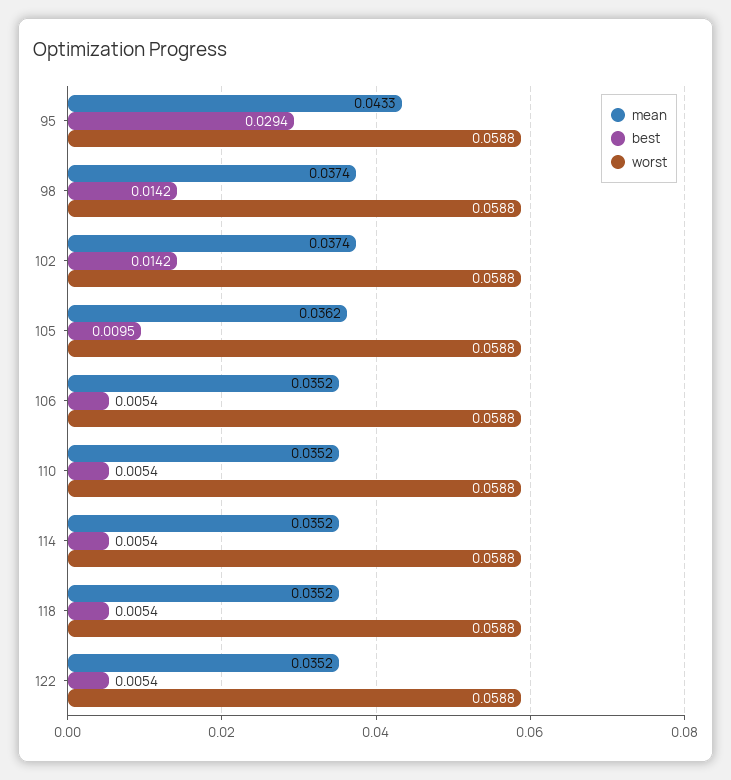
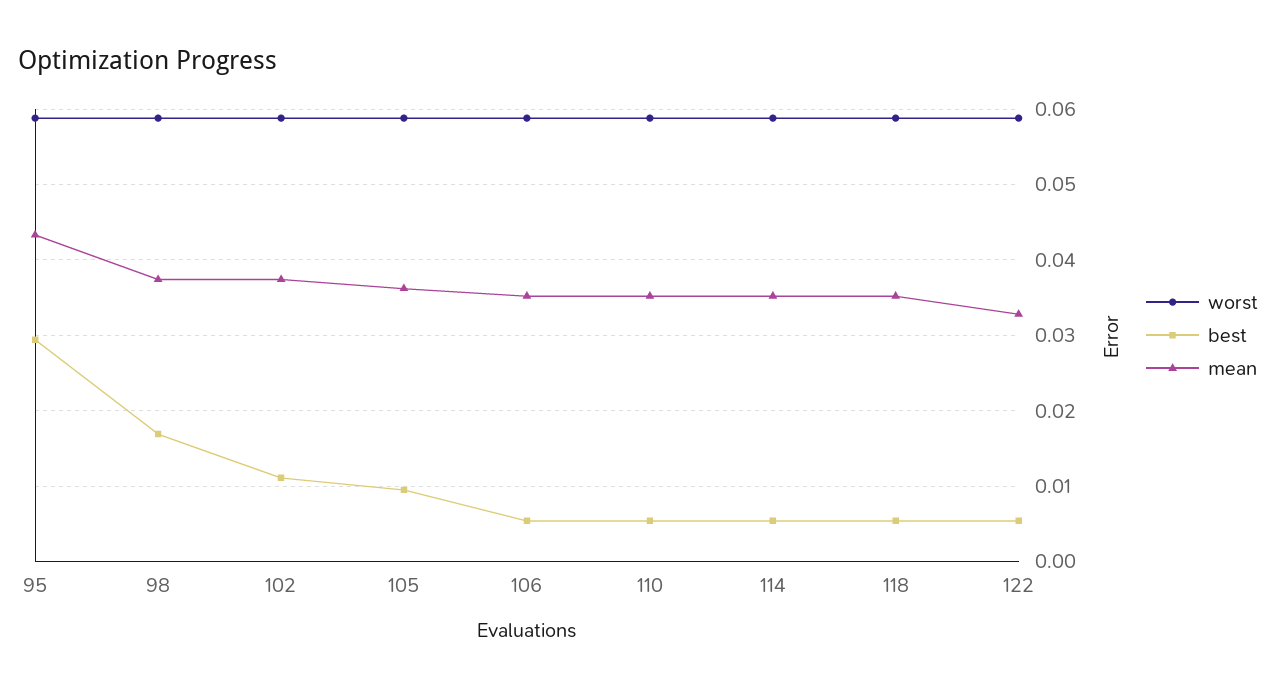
best, 98: 0.0142 -> 0.017
best, 102: 0.0142 -> 0.011
mean, 122: 0.0352 -> 0.033

